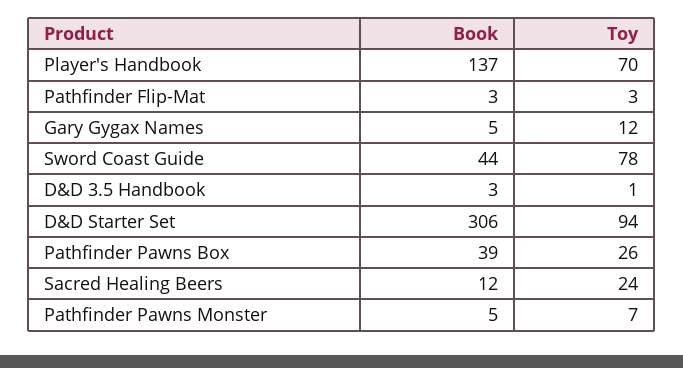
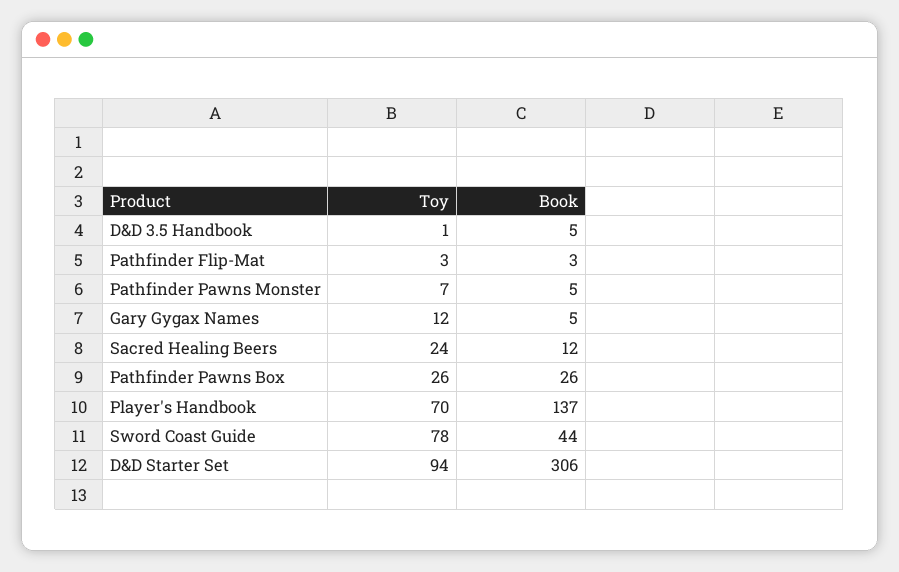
Book, D&D 3.5 Handbook: 3 -> 5
Book, Pathfinder Pawns Box: 39 -> 26

